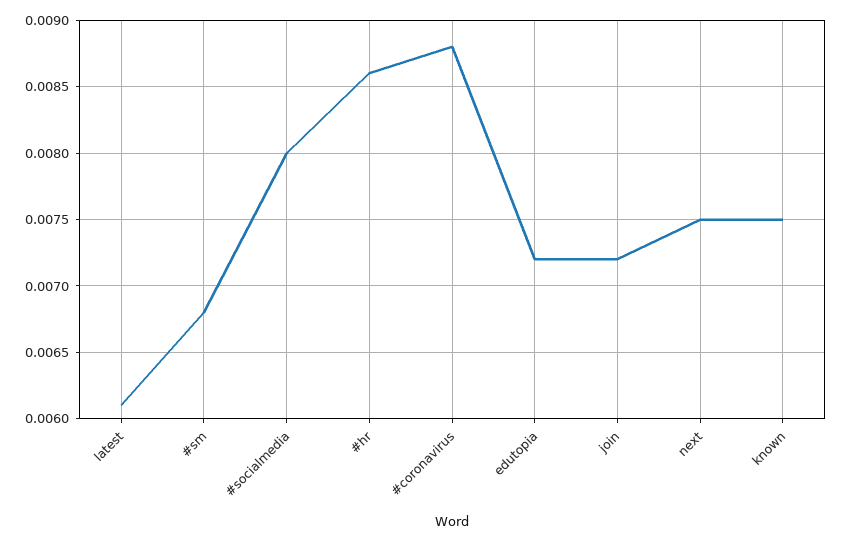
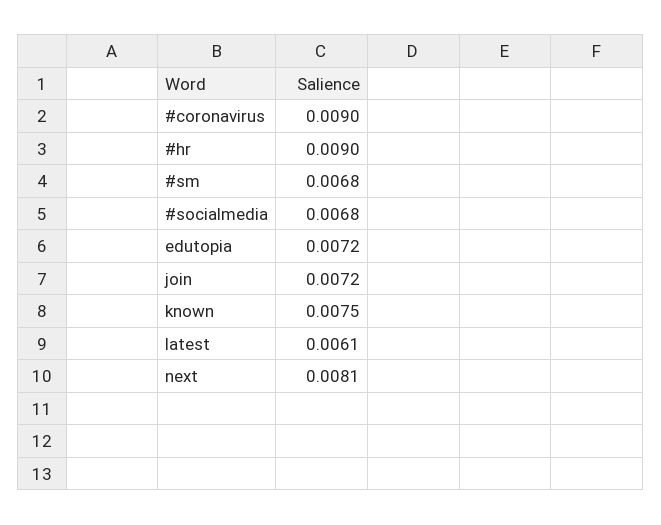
#socialmedia: 0.008 -> 0.0068
#hr: 0.0086 -> 0.009
#coronavirus: 0.0088 -> 0.009
next: 0.0075 -> 0.0081

